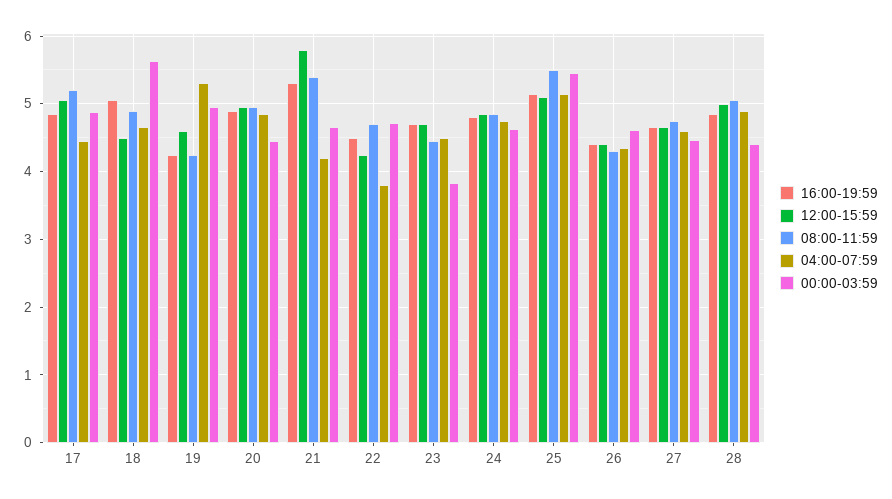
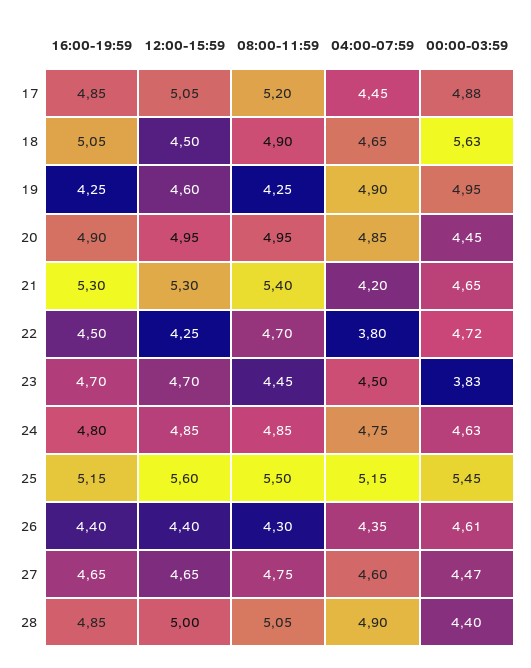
04:00-07:59, 19: 5.3 -> 4.9
12:00-15:59, 21: 5.8 -> 5.3
12:00-15:59, 25: 5.1 -> 5.6

